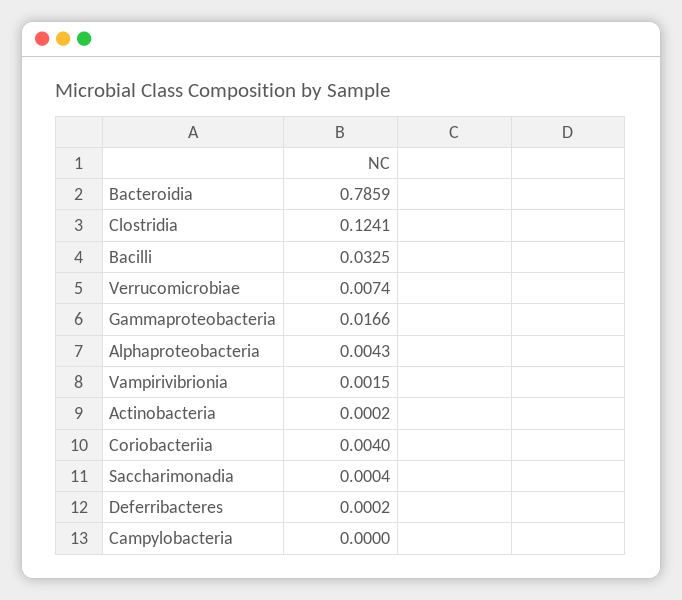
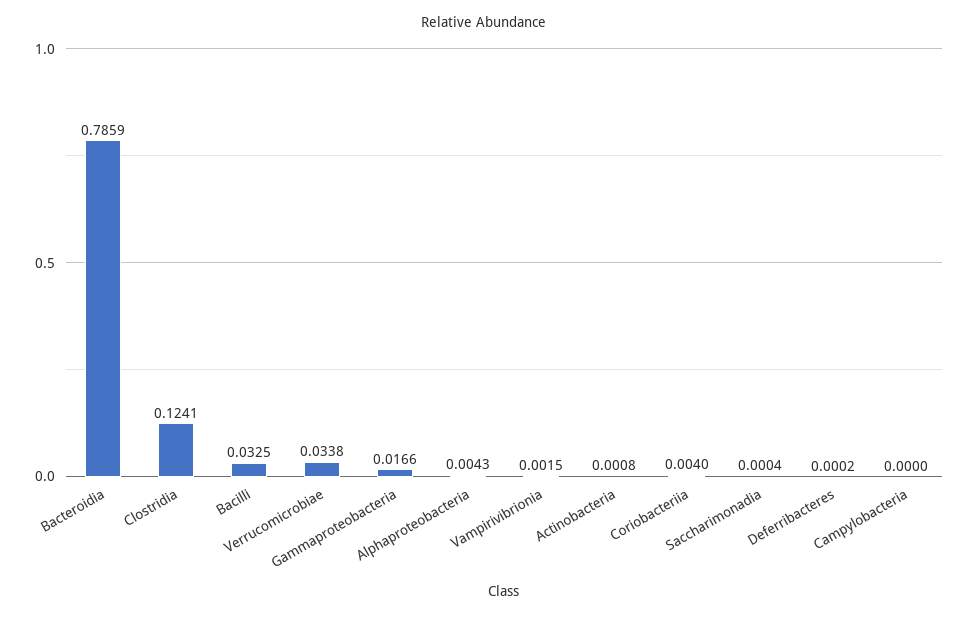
Verrucomicrobiae: 0.0074 -> 0.0338
Actinobacteria: 0.0002 -> 0.0008

